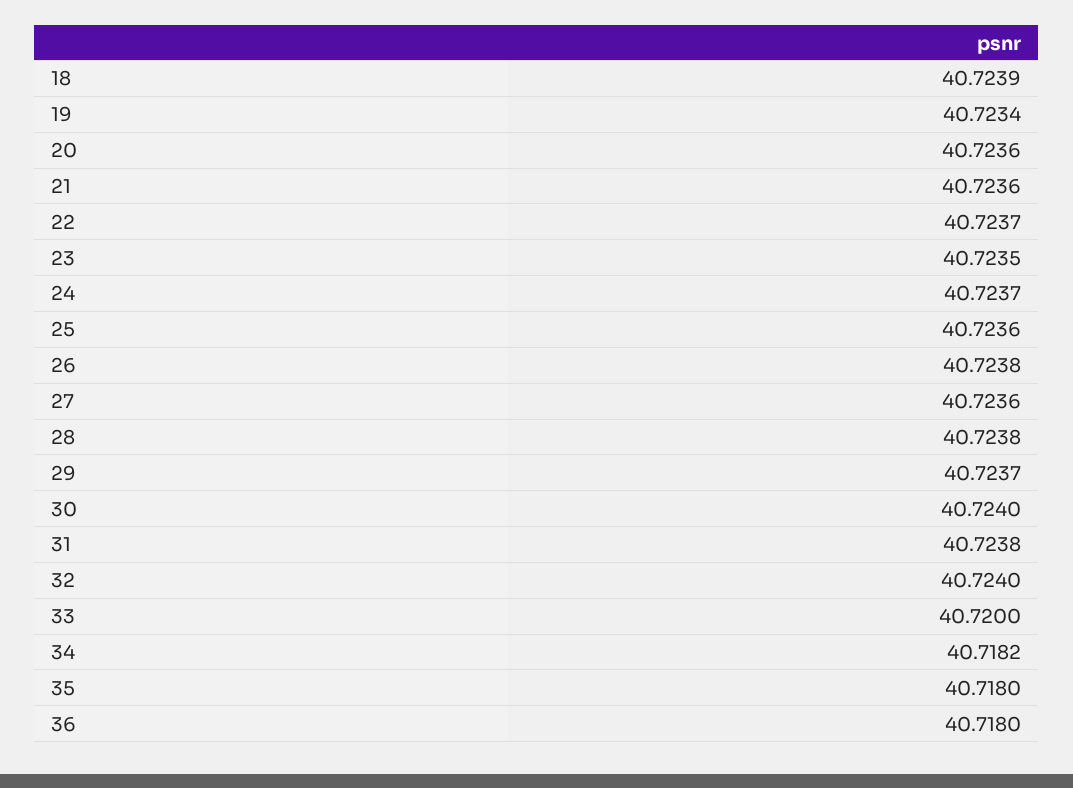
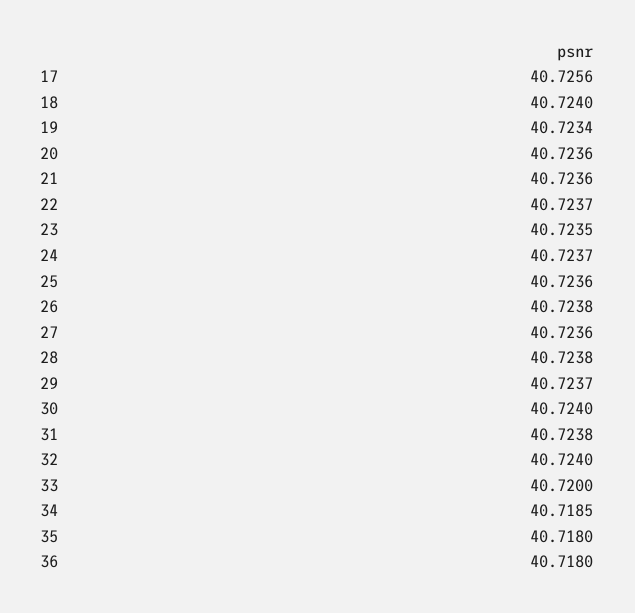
18: 40.7239 -> 40.724
34: 40.7182 -> 40.7185
17: none -> 40.7256

